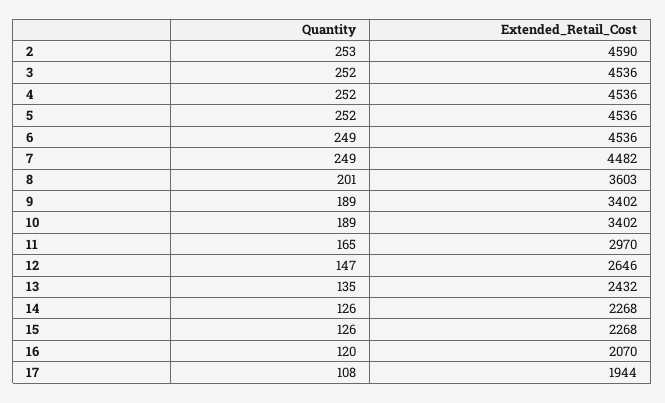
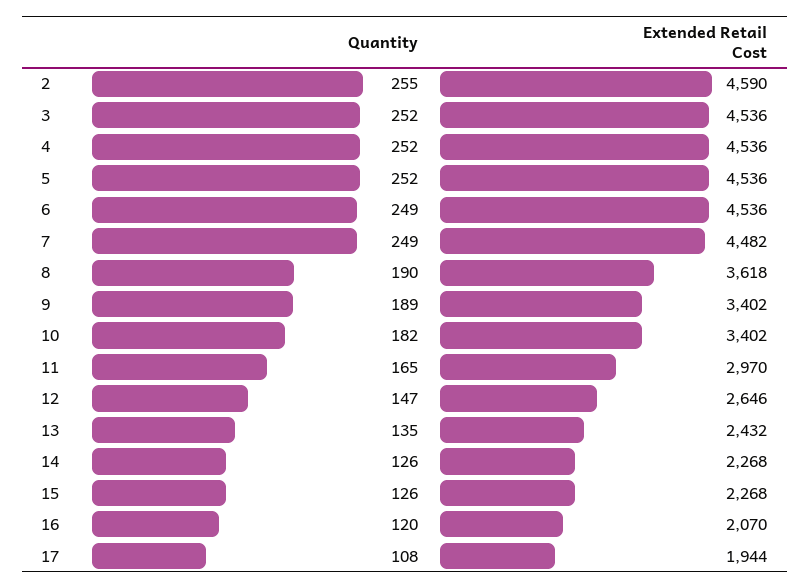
Quantity, 2: 253 -> 255
Quantity, 8: 201 -> 190
Extended_Retail_Cost, 8: 3603 -> 3618
Quantity, 10: 189 -> 182

